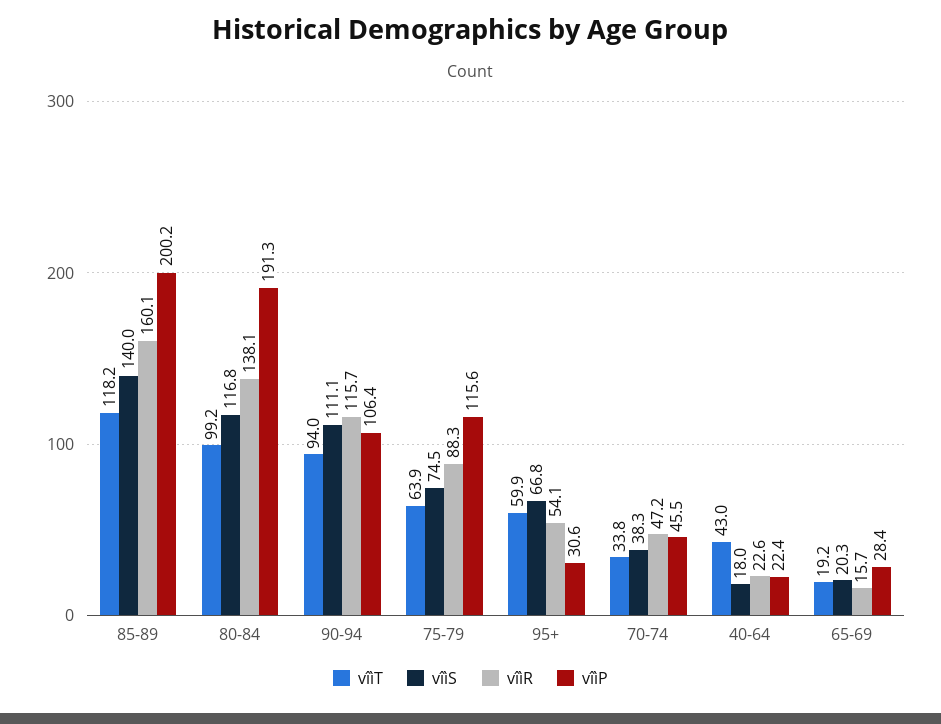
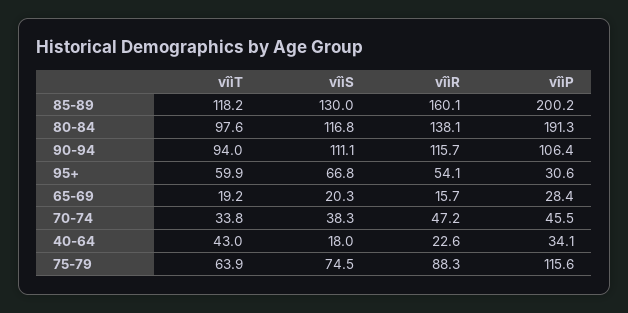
vîìS, 85-89: 140 -> 130
vîìT, 80-84: 99.2 -> 97.6
vîìP, 40-64: 22.4 -> 34.1

